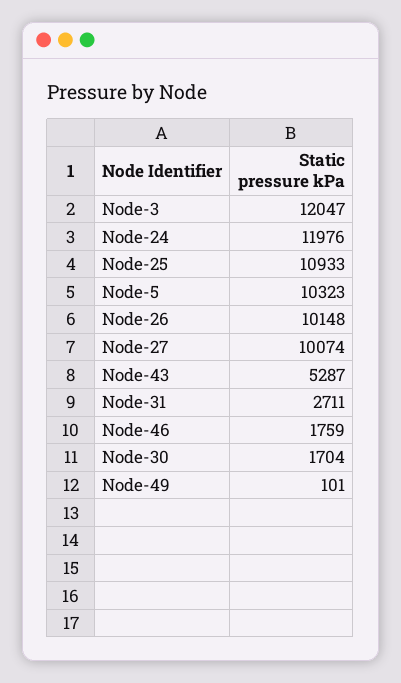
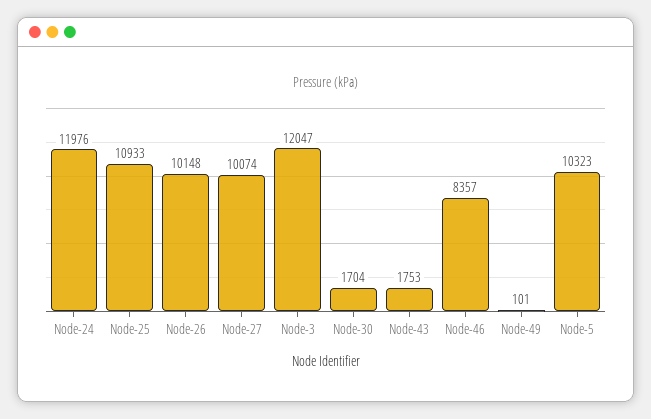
Node-43: 5287 -> 1753
Node-31: 2711 -> none
Node-46: 1759 -> 8357

